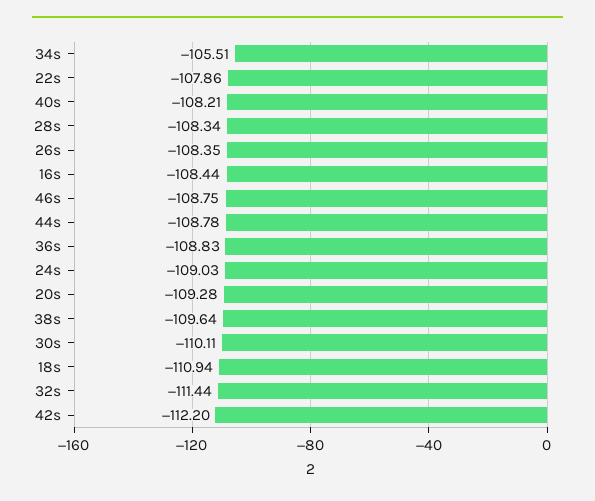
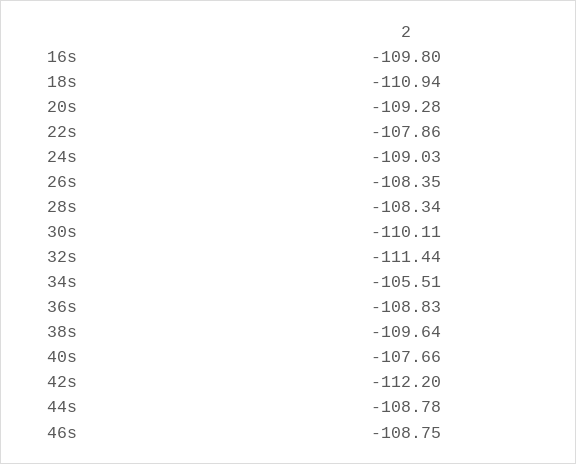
40s: -108.21 -> -107.66
16s: -108.44 -> -109.8

